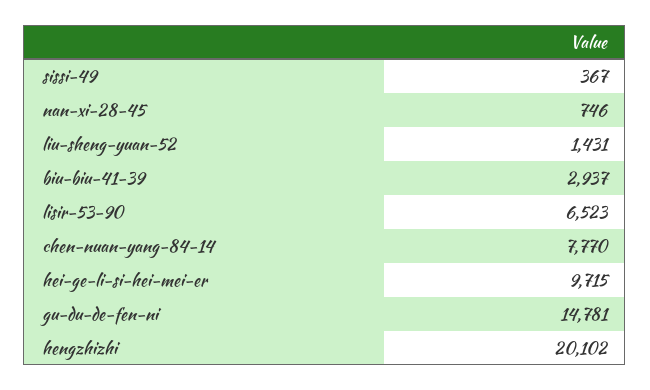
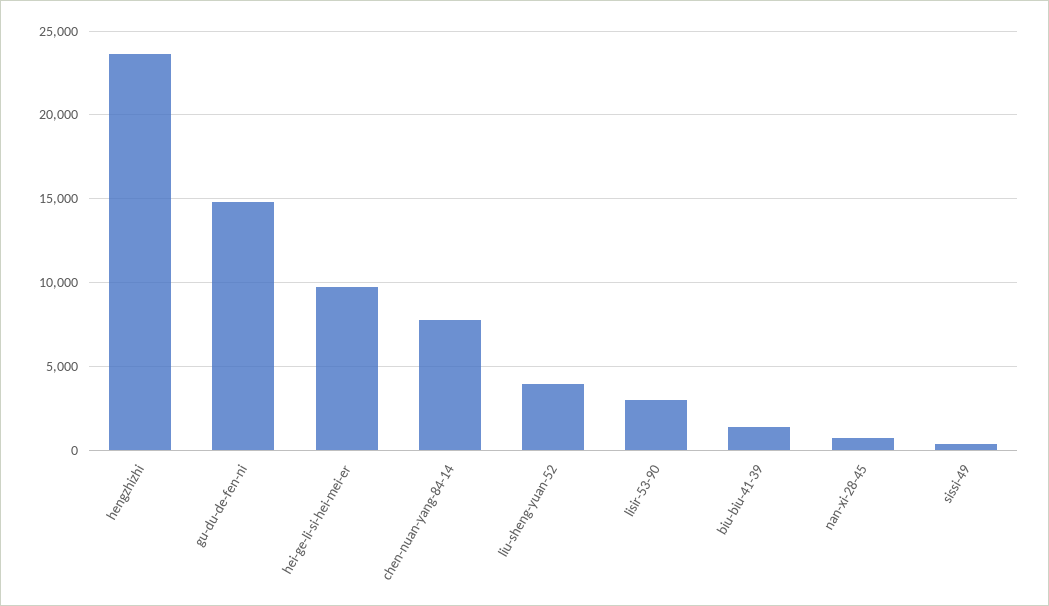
liu-sheng-yuan-52: 1431 -> 4000
biu-biu-41-39: 2937 -> 1500
lisir-53-90: 6523 -> 3000
hengzhizhi: 20102 -> 23500

